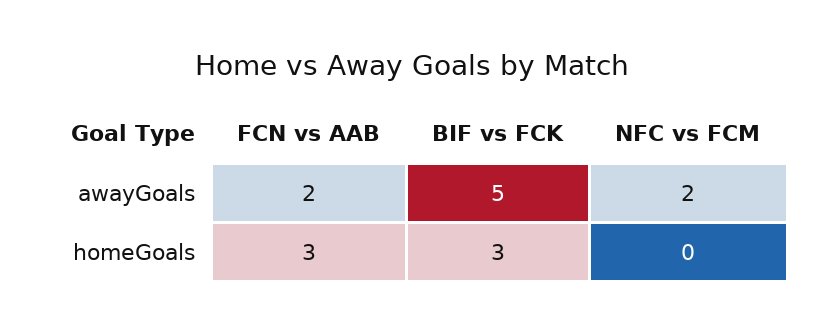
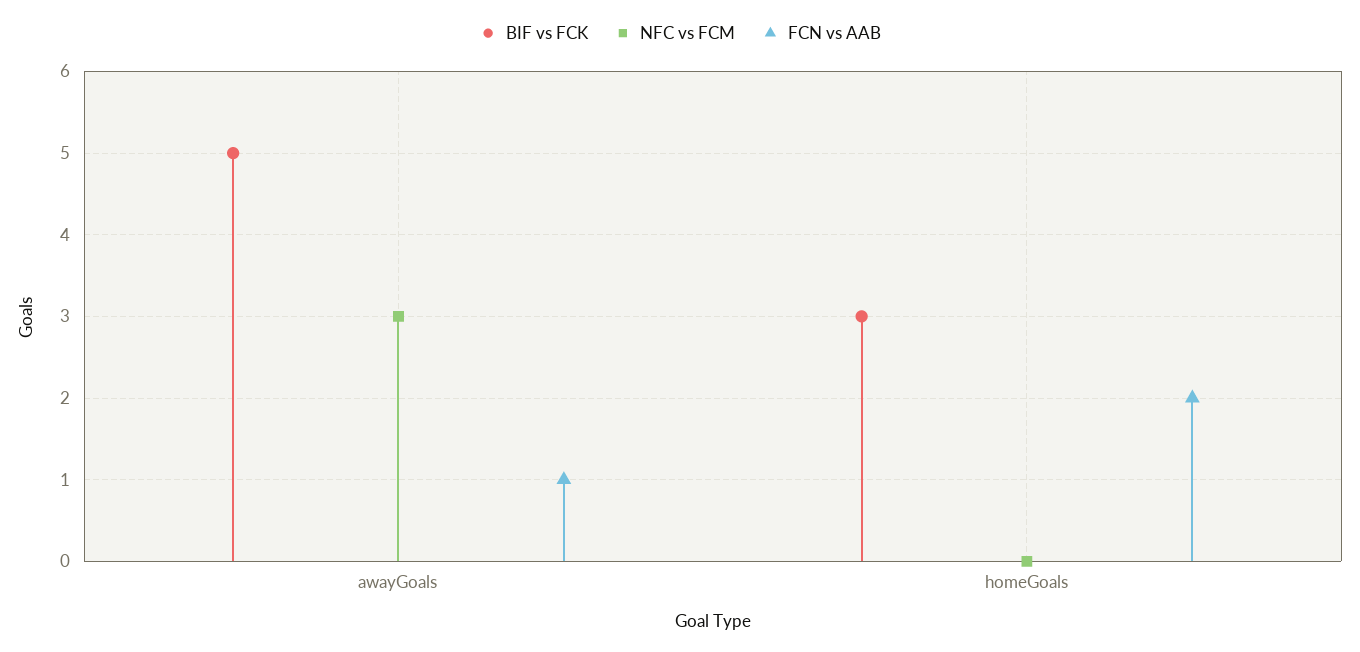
FCN vs AAB, awayGoals: 2 -> 1
NFC vs FCM, awayGoals: 2 -> 3
FCN vs AAB, homeGoals: 3 -> 2

